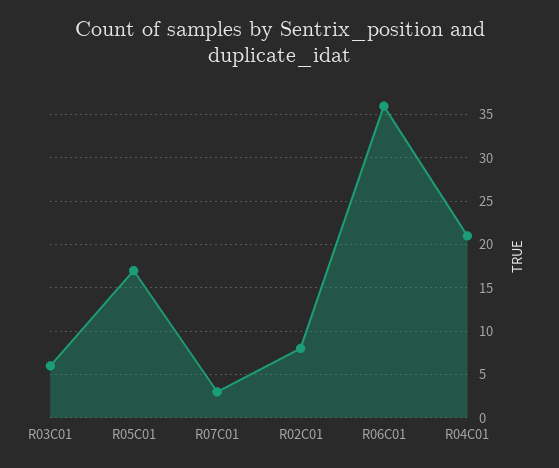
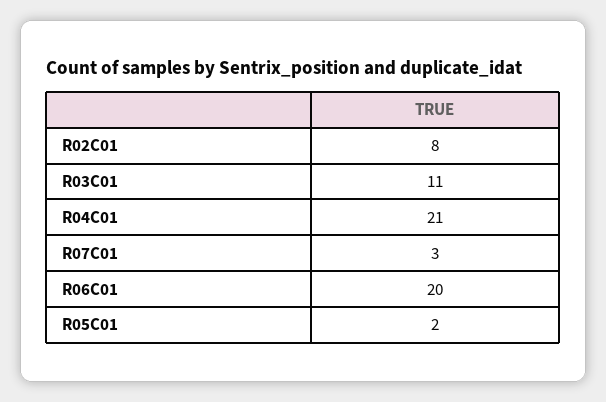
R03C01: 6 -> 11
R05C01: 17 -> 2
R06C01: 36 -> 20

